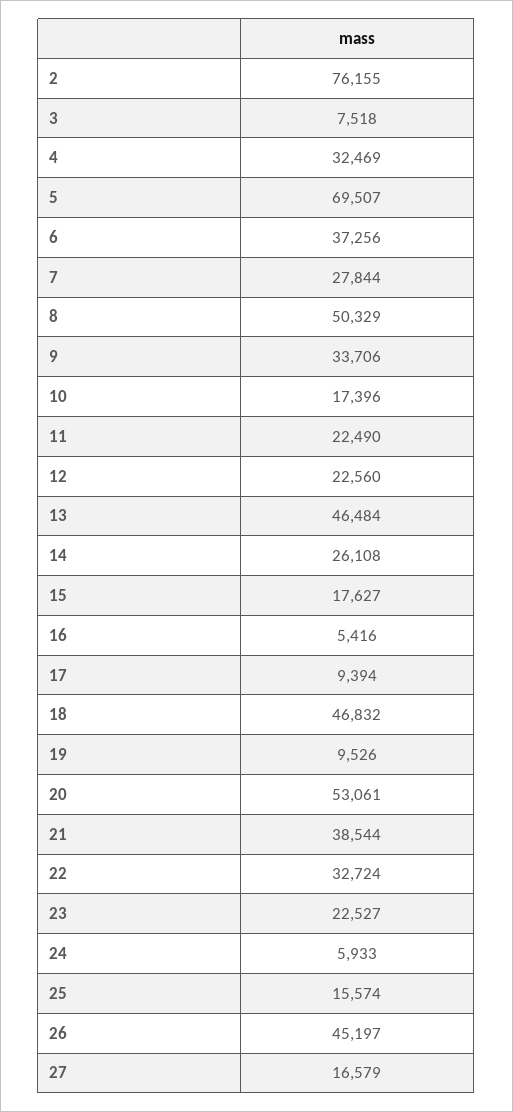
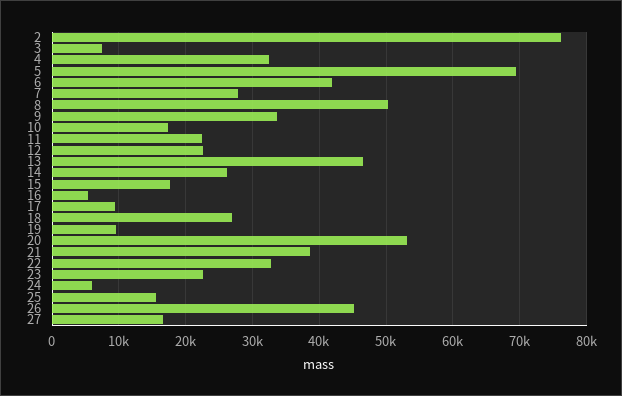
6: 37256 -> 42000
18: 46832 -> 27000

